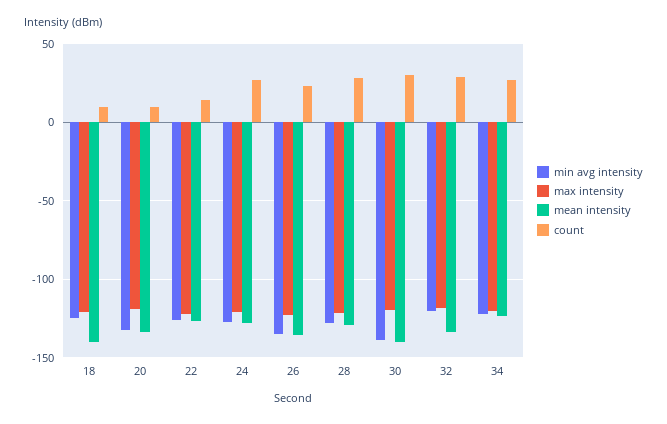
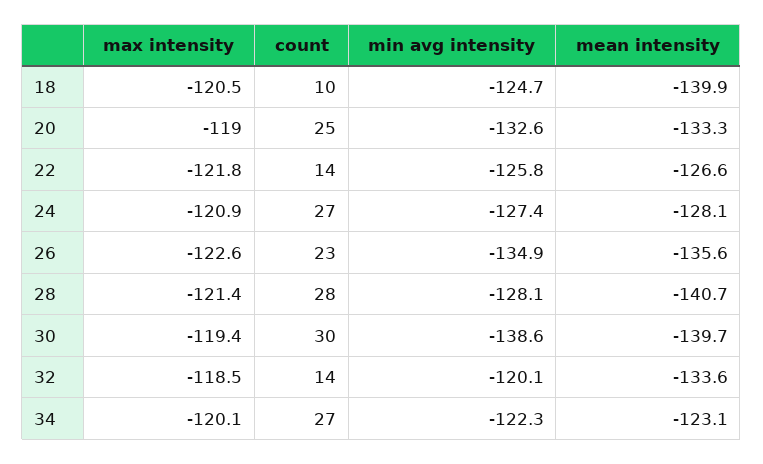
count, 20: 10 -> 25
mean intensity, 28: -130 -> -140.7
count, 32: 30 -> 14

